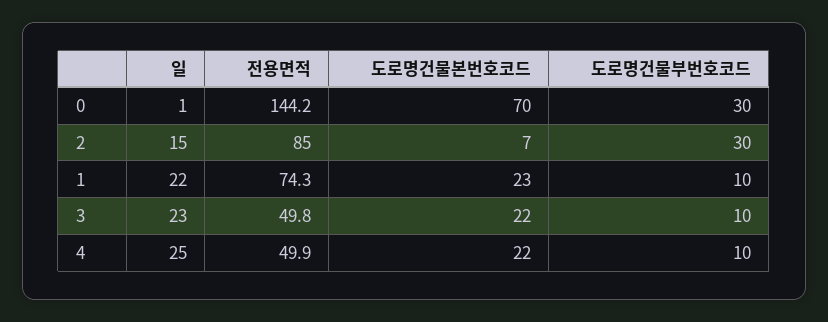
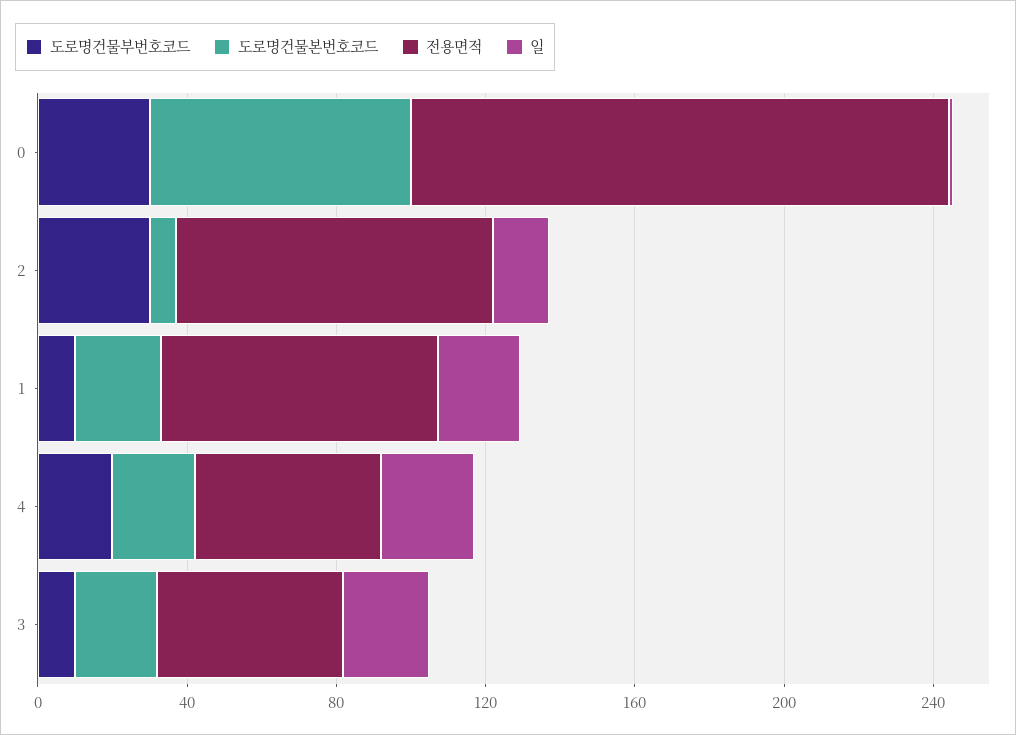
도로명건물부번호코드, 4: 10 -> 20

